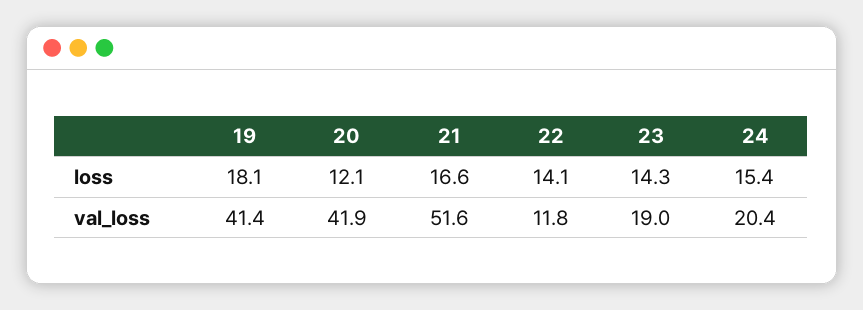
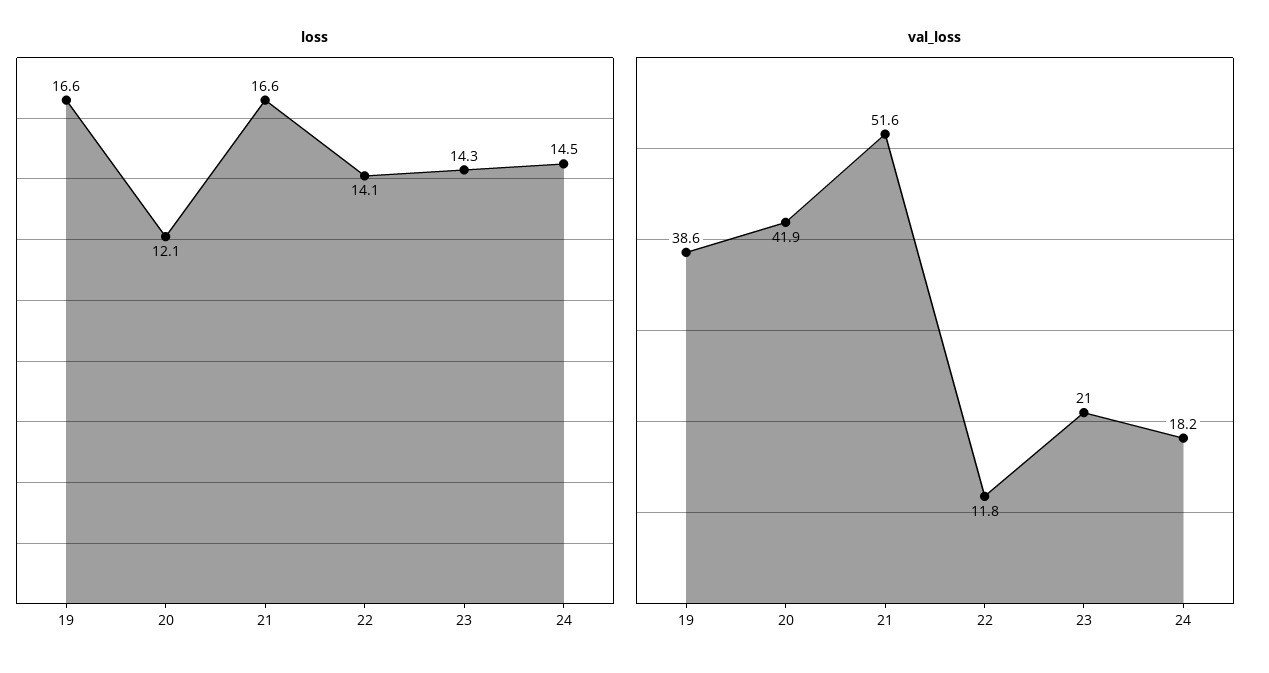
loss, 19: 18.1 -> 16.6
loss, 24: 15.4 -> 14.5
val_loss, 19: 41.4 -> 38.6
val_loss, 23: 19 -> 21
val_loss, 24: 20.4 -> 18.2

